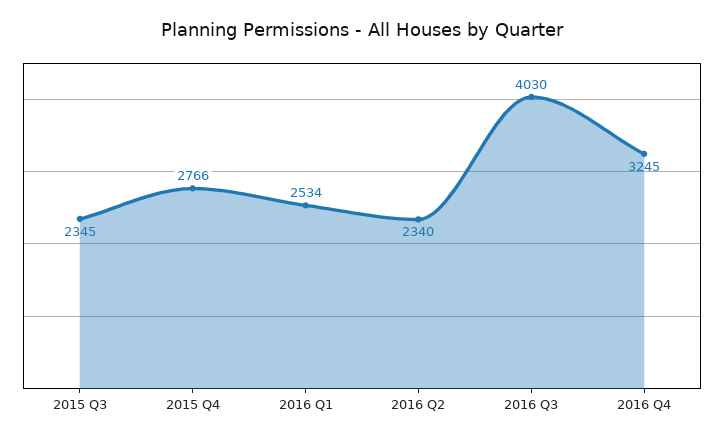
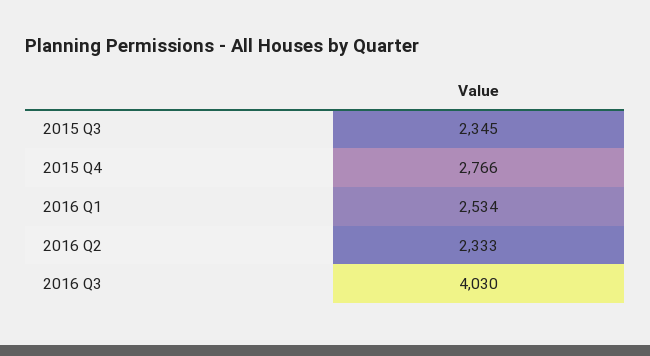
2016 Q2: 2340 -> 2333
2016 Q4: 3245 -> none

